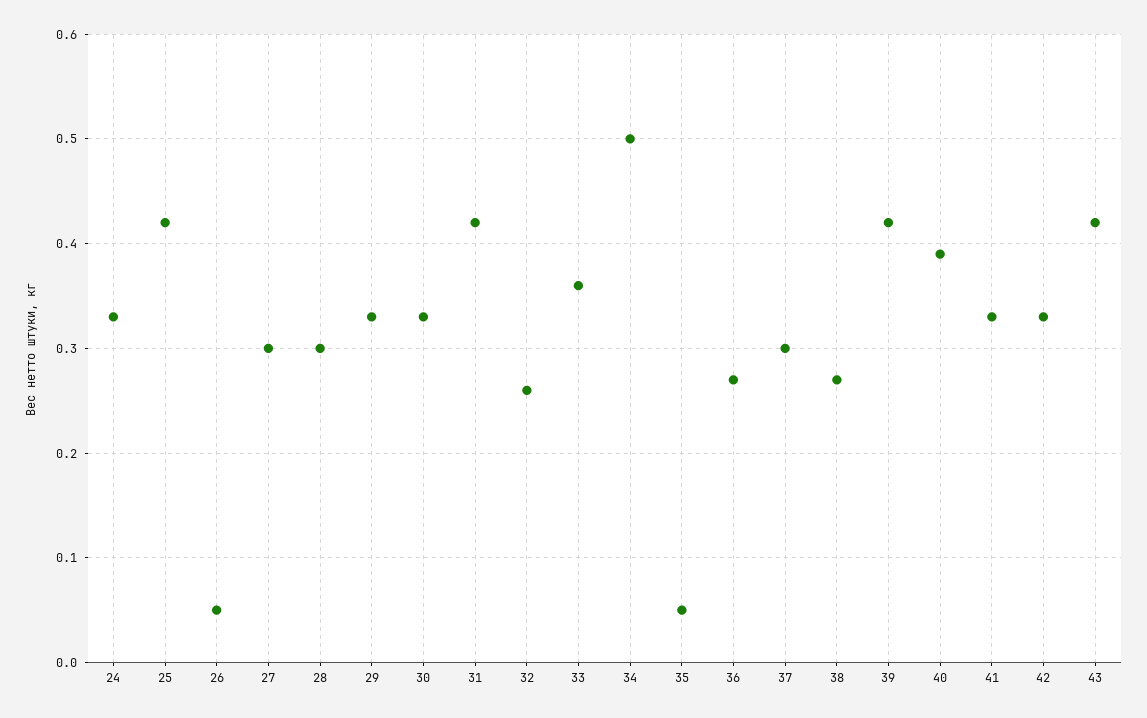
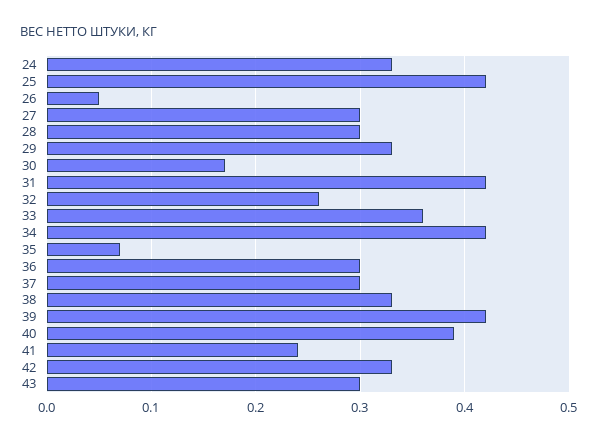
30: 0.33 -> 0.17
34: 0.5 -> 0.42
35: 0.05 -> 0.07
36: 0.27 -> 0.3
38: 0.27 -> 0.33
41: 0.33 -> 0.24
43: 0.42 -> 0.3

